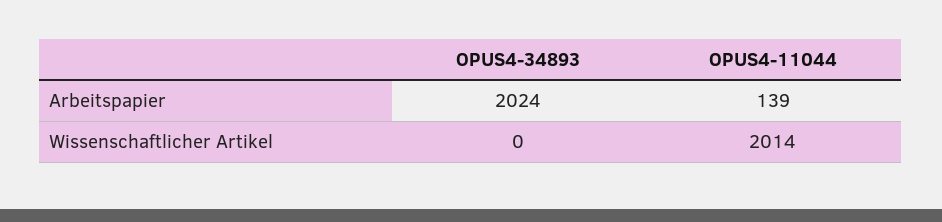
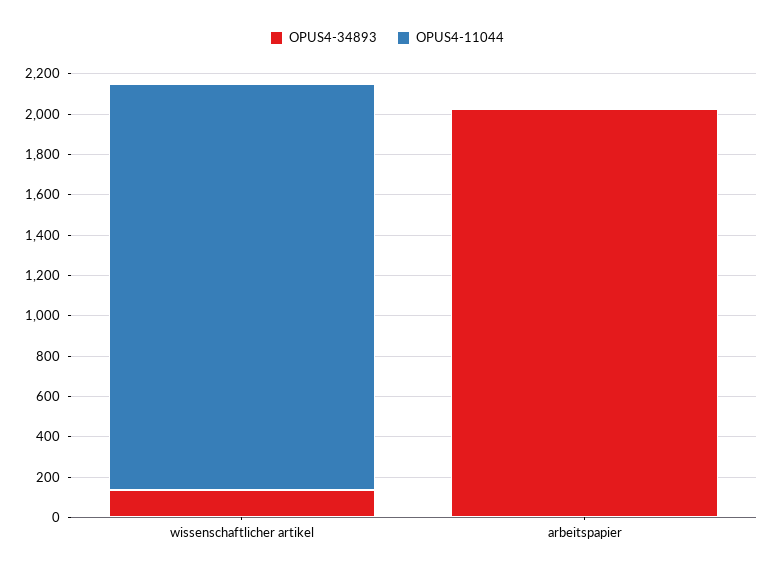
OPUS4-11044, Arbeitspapier: 139 -> 0
OPUS4-34893, Wissenschaftlicher Artikel: 0 -> 150

